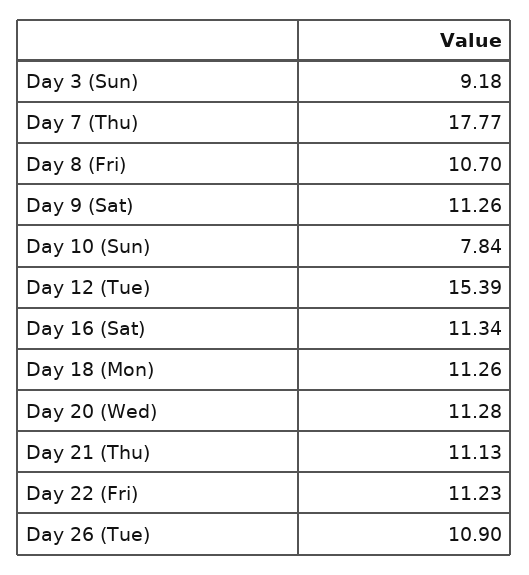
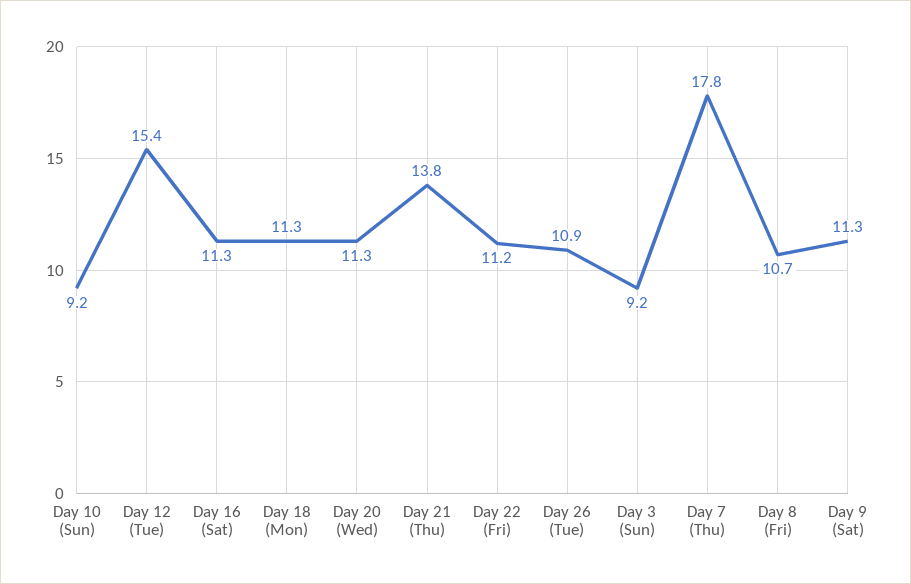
Day 10 (Sun): 7.84 -> 9.2
Day 21 (Thu): 11.13 -> 13.8

